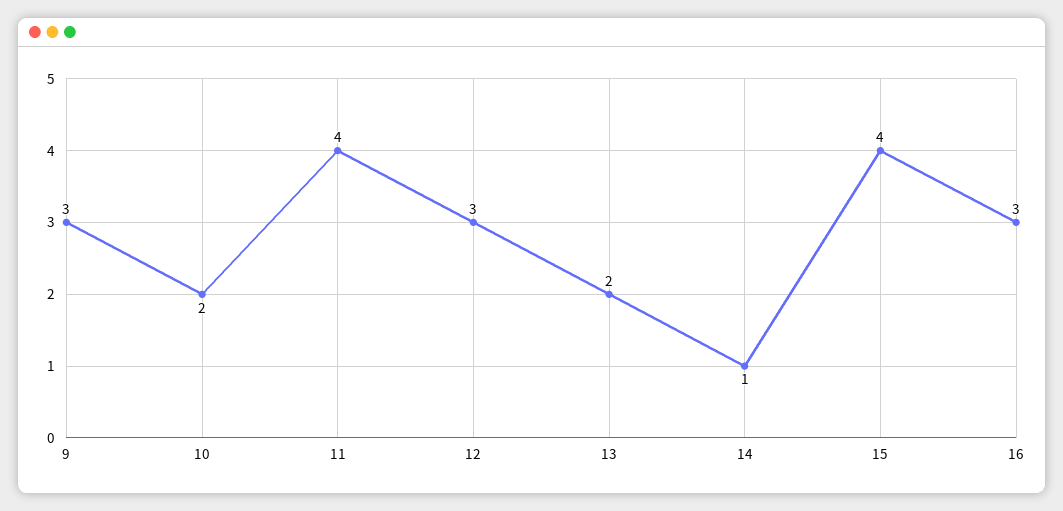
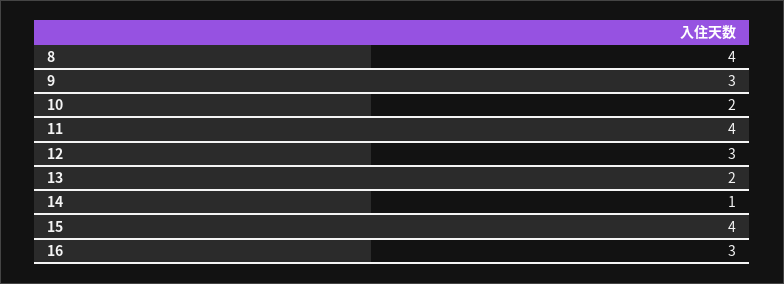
8: none -> 4

